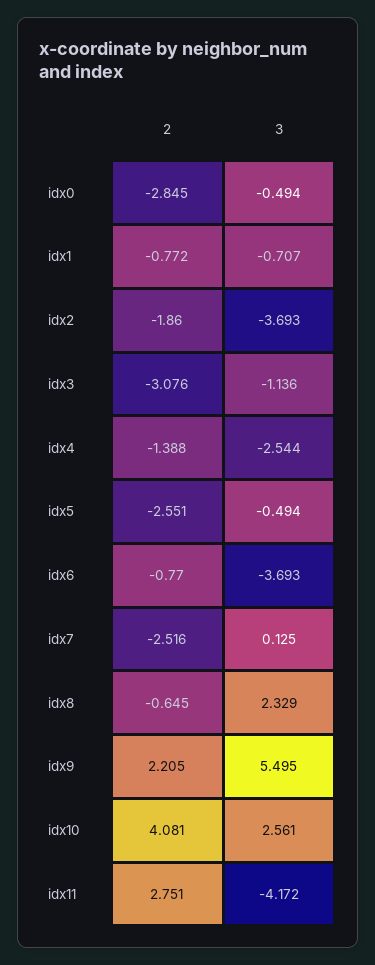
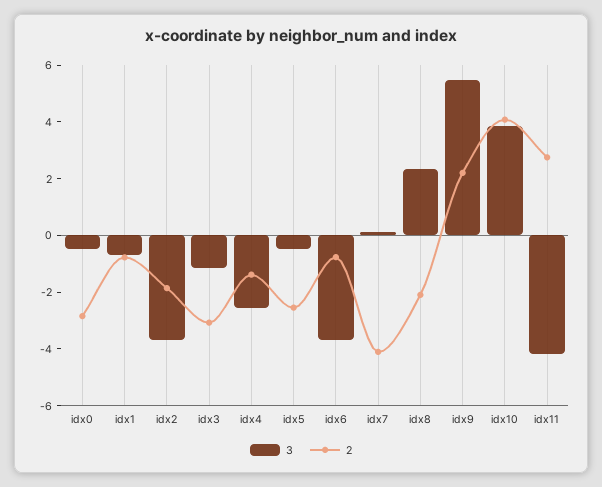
2, idx7: -2.516 -> -4
2, idx8: -0.645 -> -2
3, idx10: 2.561 -> 4

